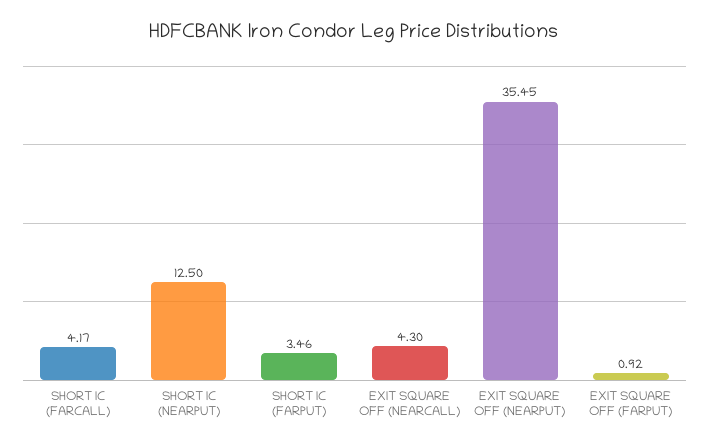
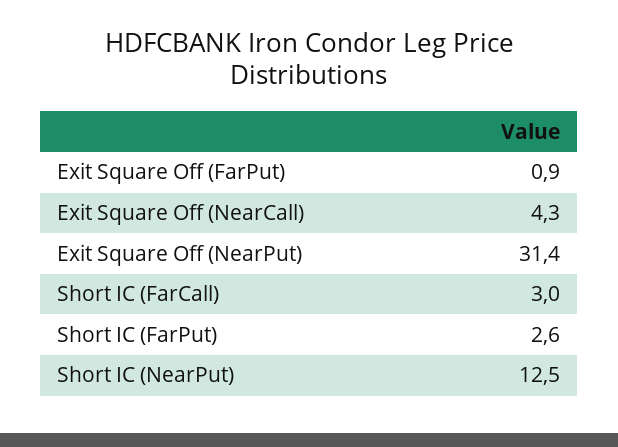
SHORT IC (FARCALL): 4.17 -> 3
SHORT IC (FARPUT): 3.46 -> 2.6
EXIT SQUARE OFF (NEARPUT): 35.45 -> 31.4

